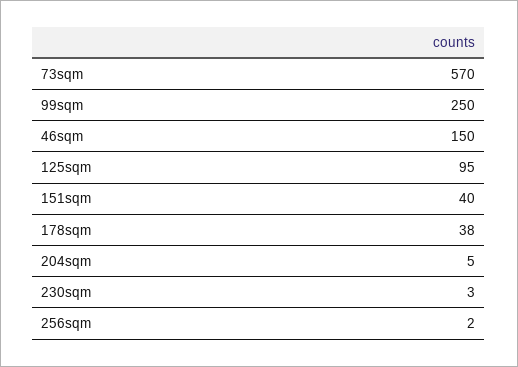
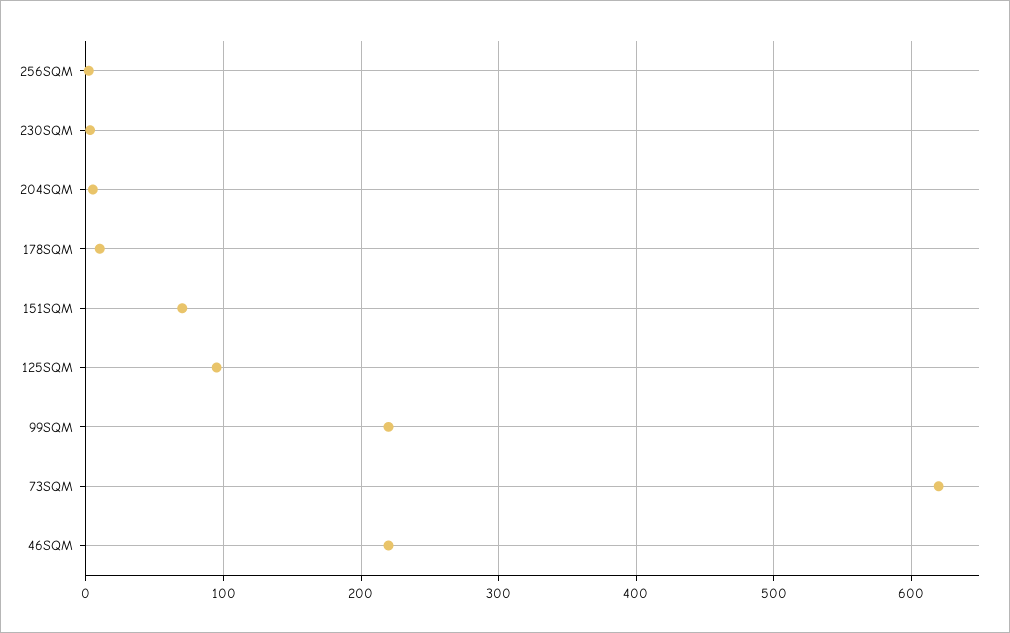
73sqm: 570 -> 620
99sqm: 250 -> 220
46sqm: 150 -> 220
151sqm: 40 -> 70
178sqm: 38 -> 10

